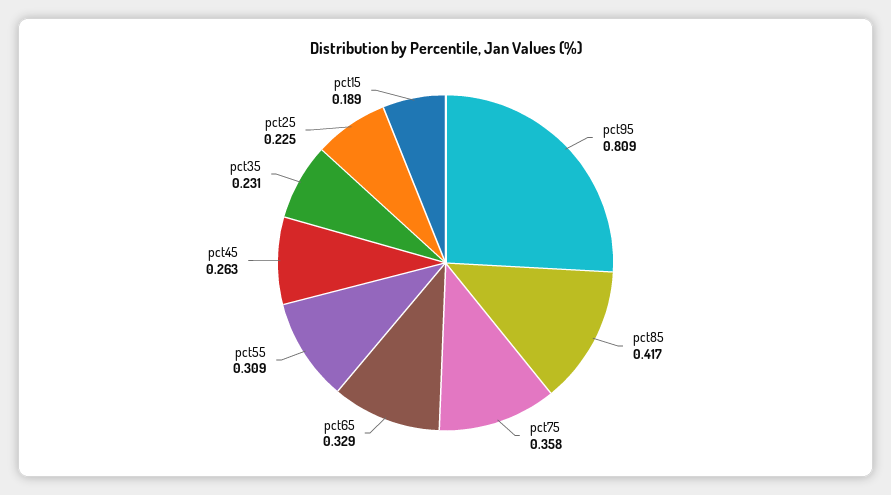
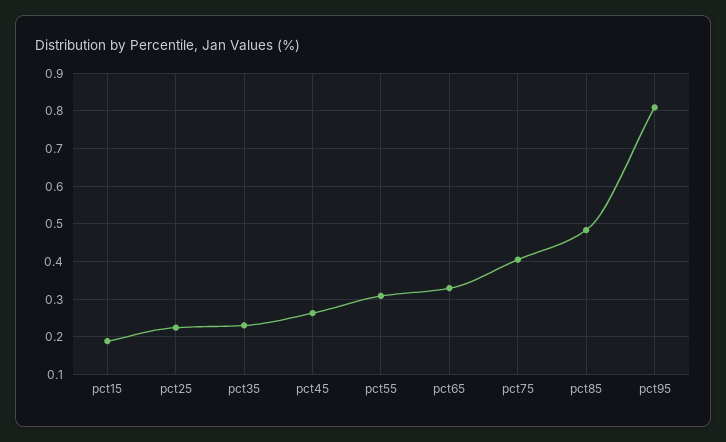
pct85: 0.417 -> 0.48
pct75: 0.358 -> 0.4

